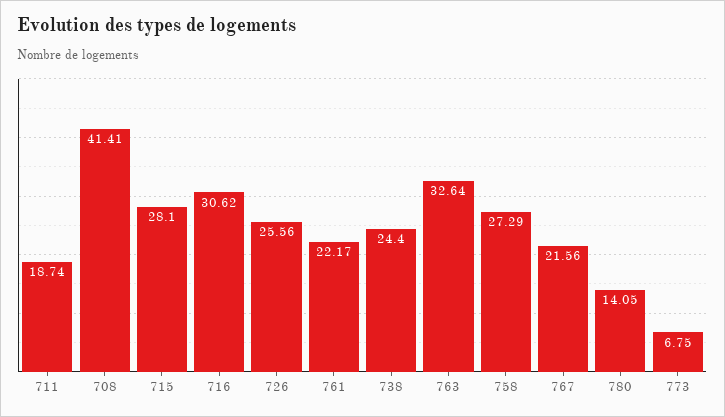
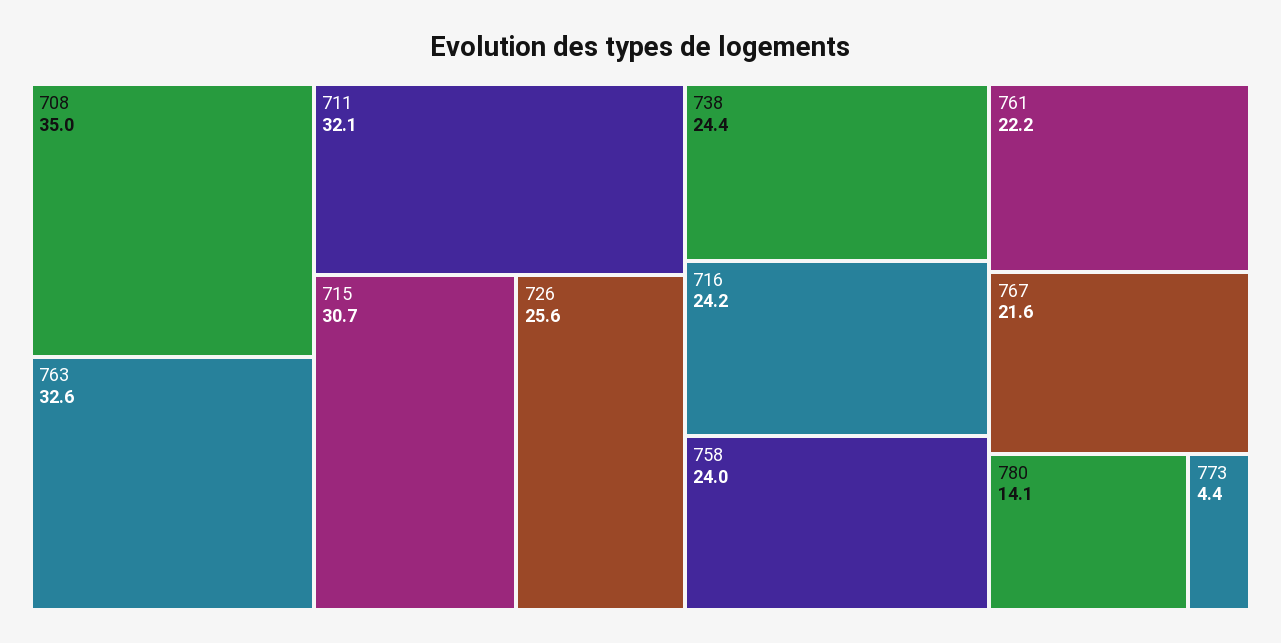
711: 18.74 -> 32.1
708: 41.41 -> 35
715: 28.1 -> 30.7
716: 30.62 -> 24.2
758: 27.29 -> 24
773: 6.75 -> 4.4

